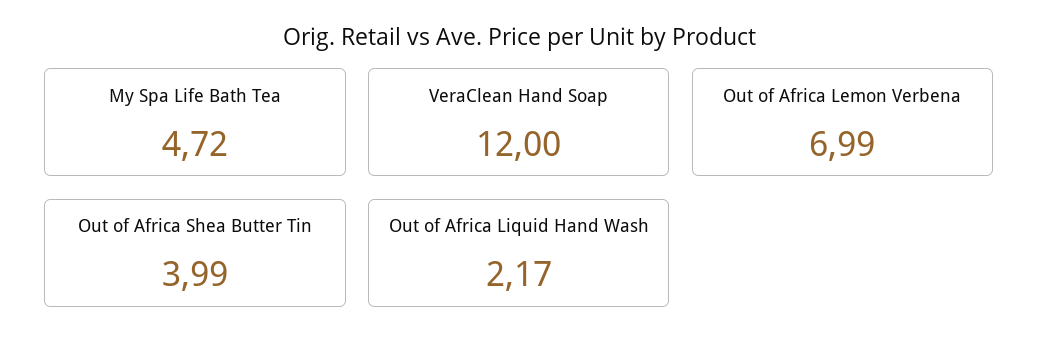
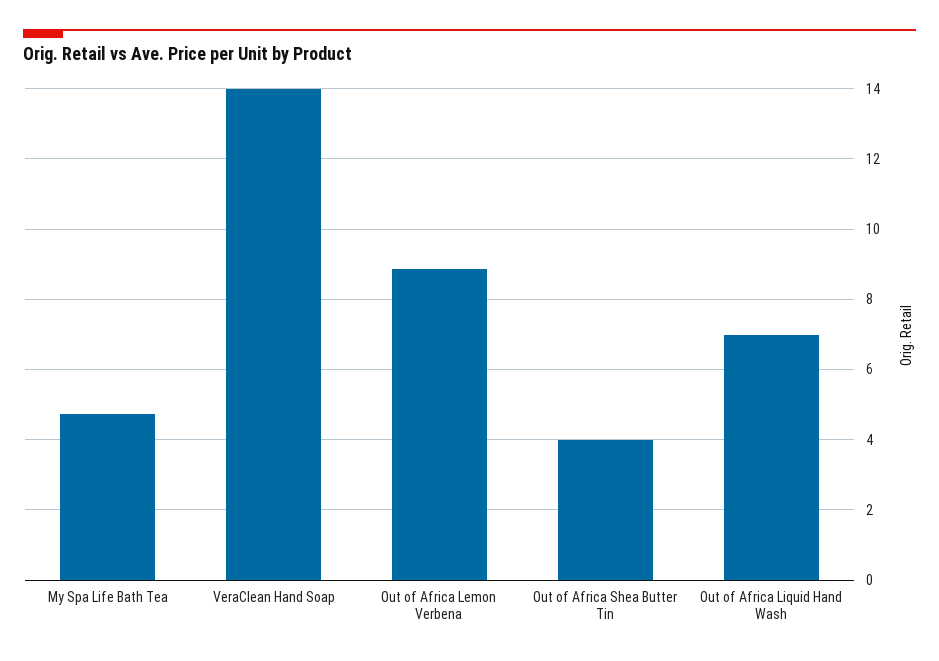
VeraClean Hand Soap: 12 -> 14
Out of Africa Lemon Verbena: 6.99 -> 8.8
Out of Africa Liquid Hand Wash: 2.17 -> 7

